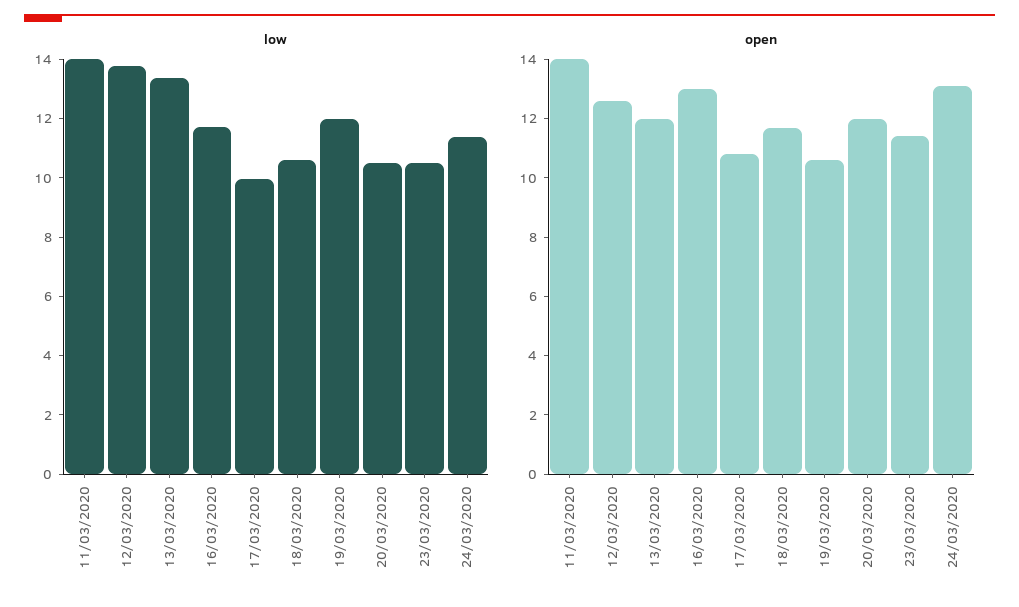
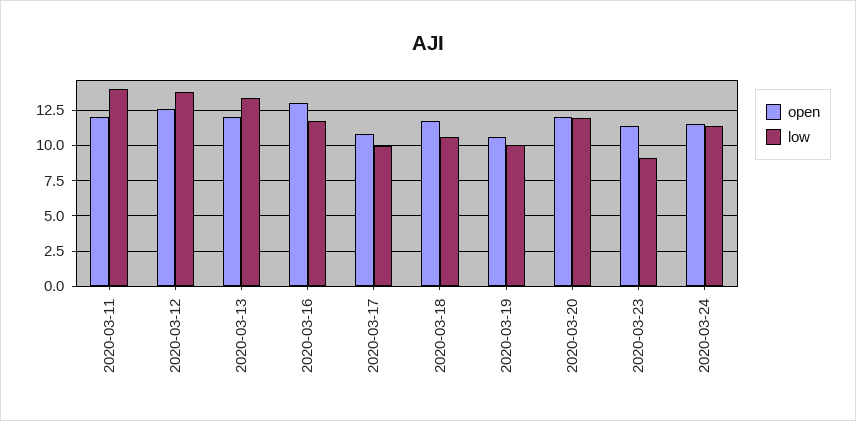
low, 19/03/2020: 12 -> 10
low, 20/03/2020: 10.5 -> 12
low, 23/03/2020: 10.5 -> 9
open, 11/03/2020: 14 -> 12
open, 24/03/2020: 13 -> 11.5

